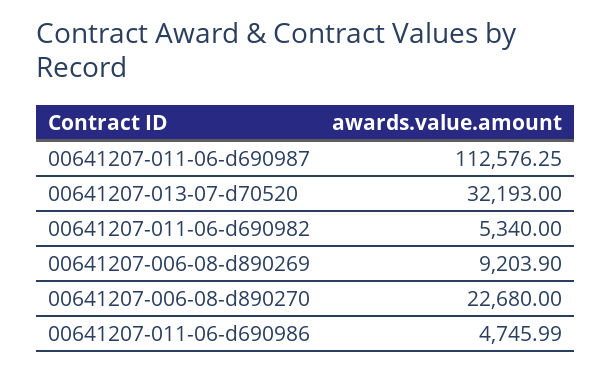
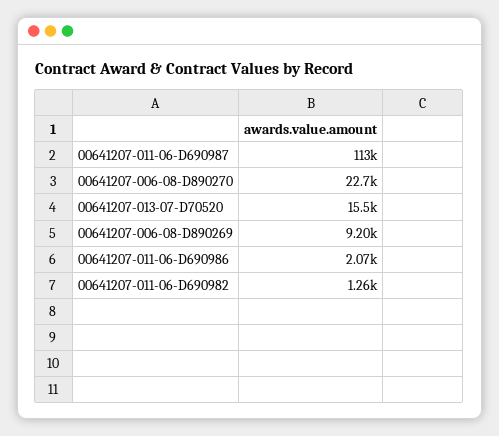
00641207-013-07-d70520: 32193 -> 15500
00641207-011-06-d690982: 5340 -> 1260
00641207-011-06-d690986: 4745.99 -> 2070

